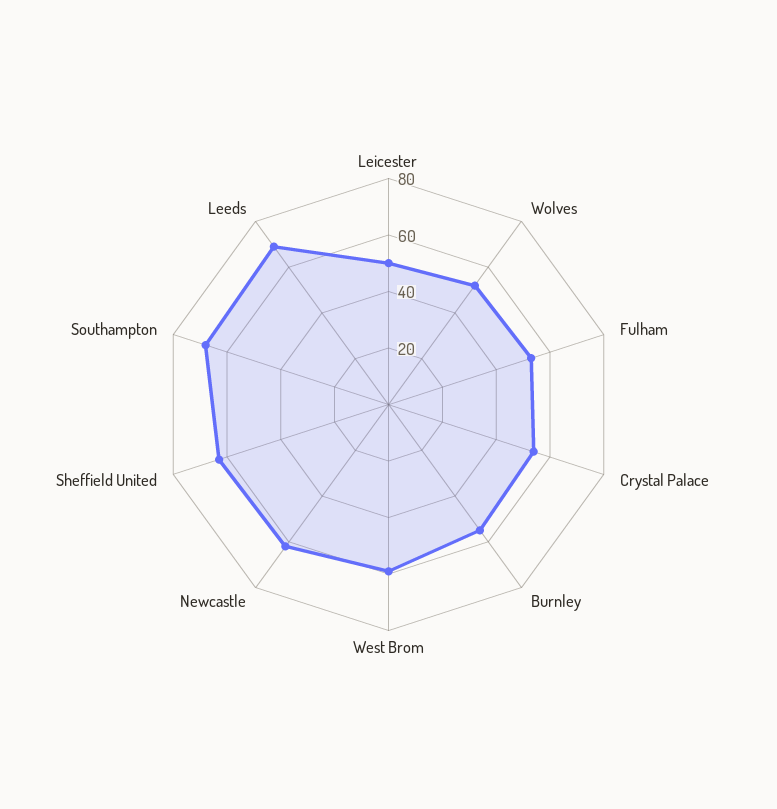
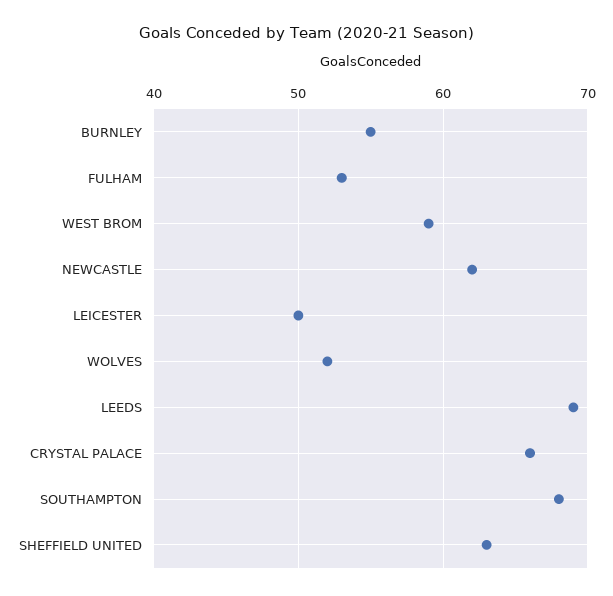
Crystal Palace: 55 -> 66

